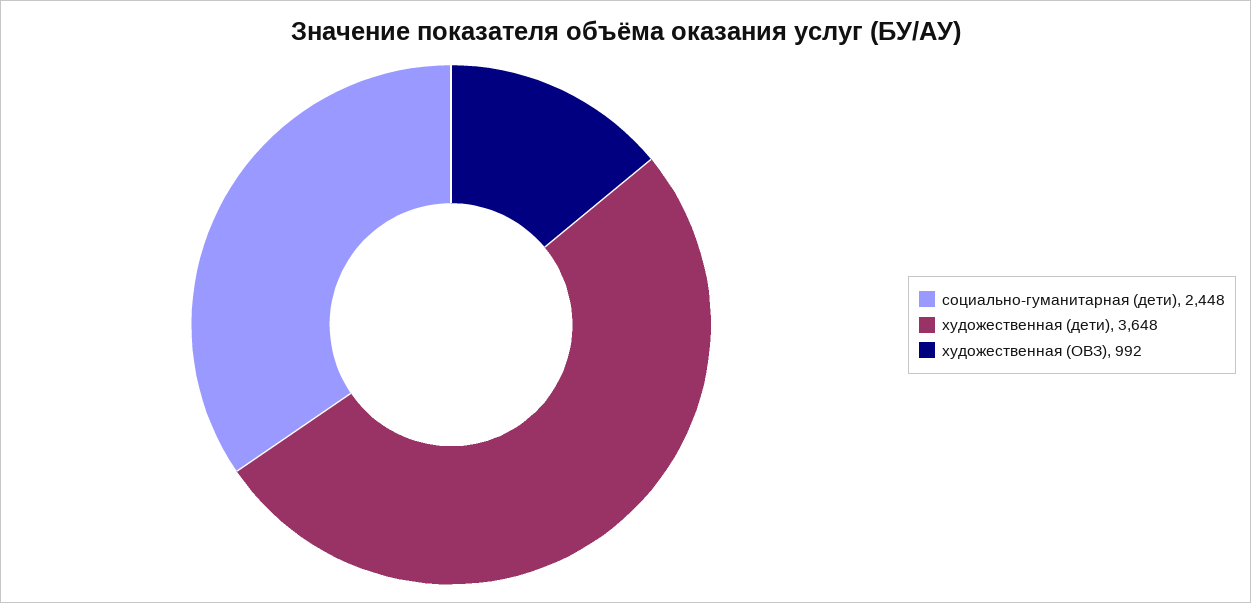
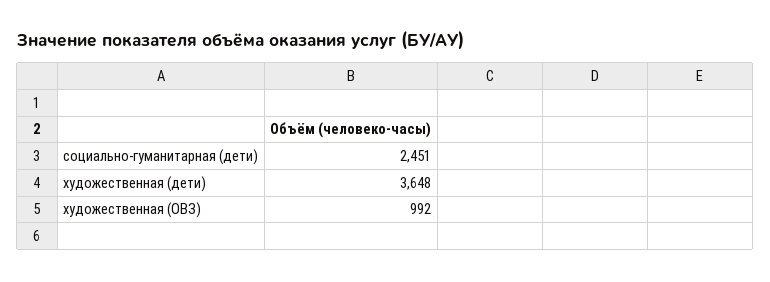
социально-гуманитарная (дети): 2448 -> 2451

